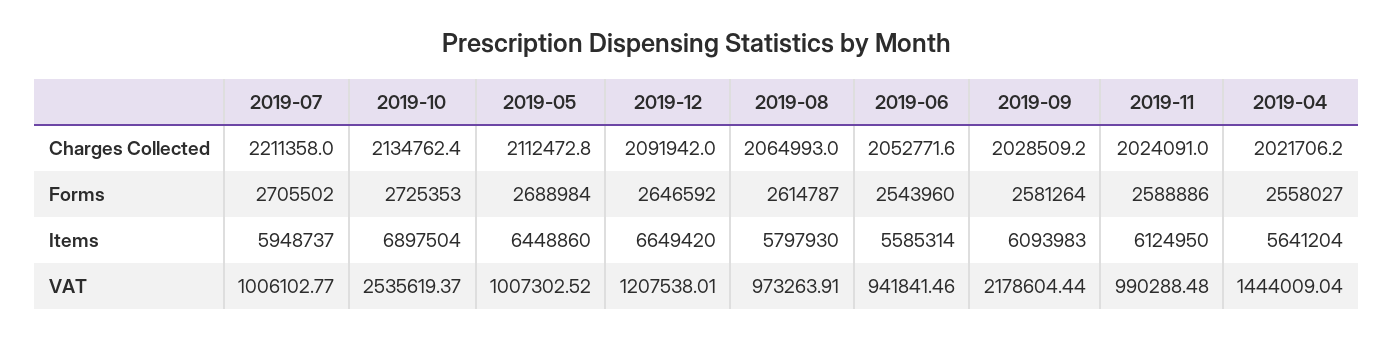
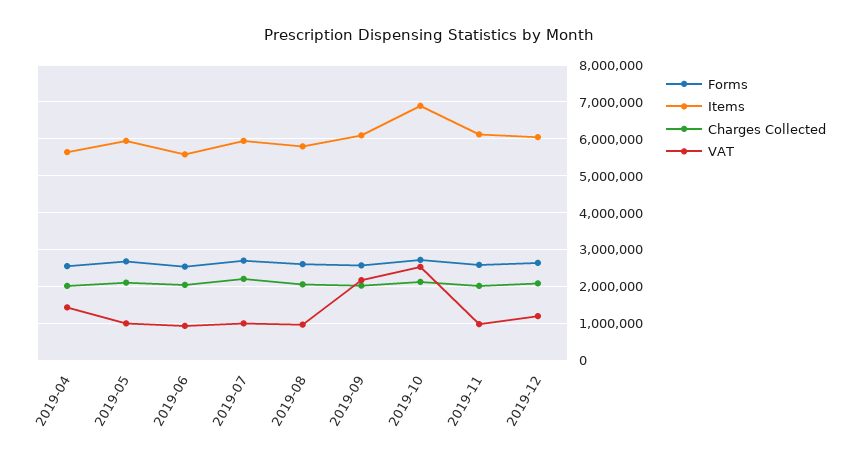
Items, 2019-05: 6448860 -> 6000000
Items, 2019-12: 6649420 -> 6000000

